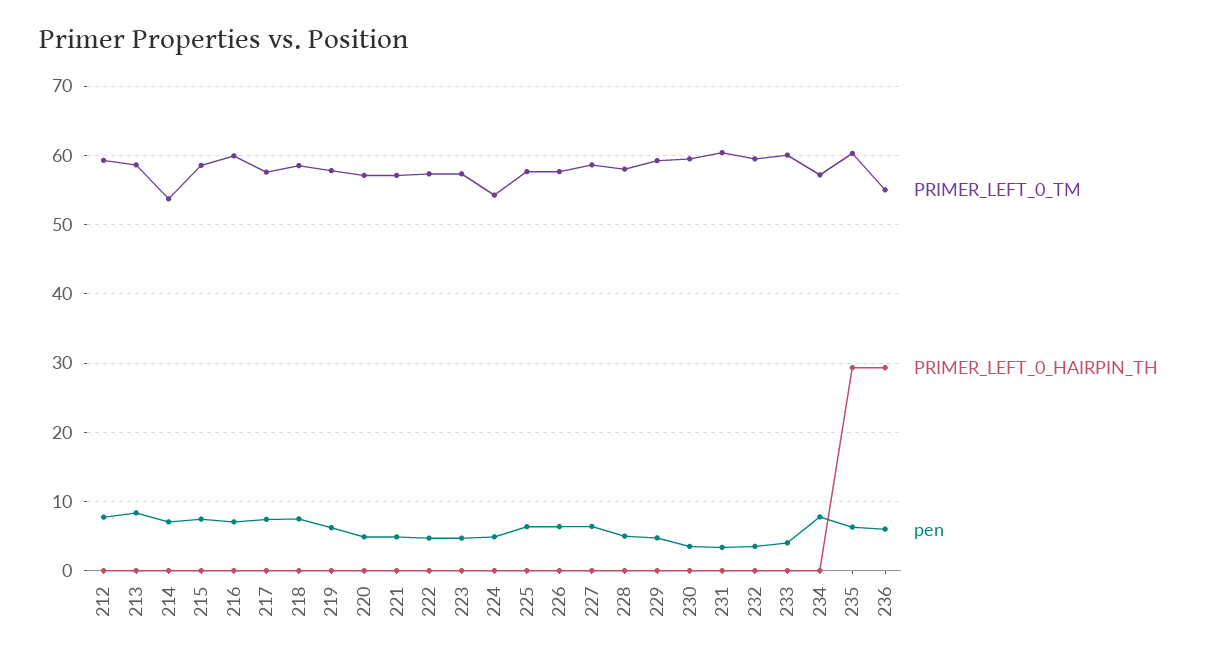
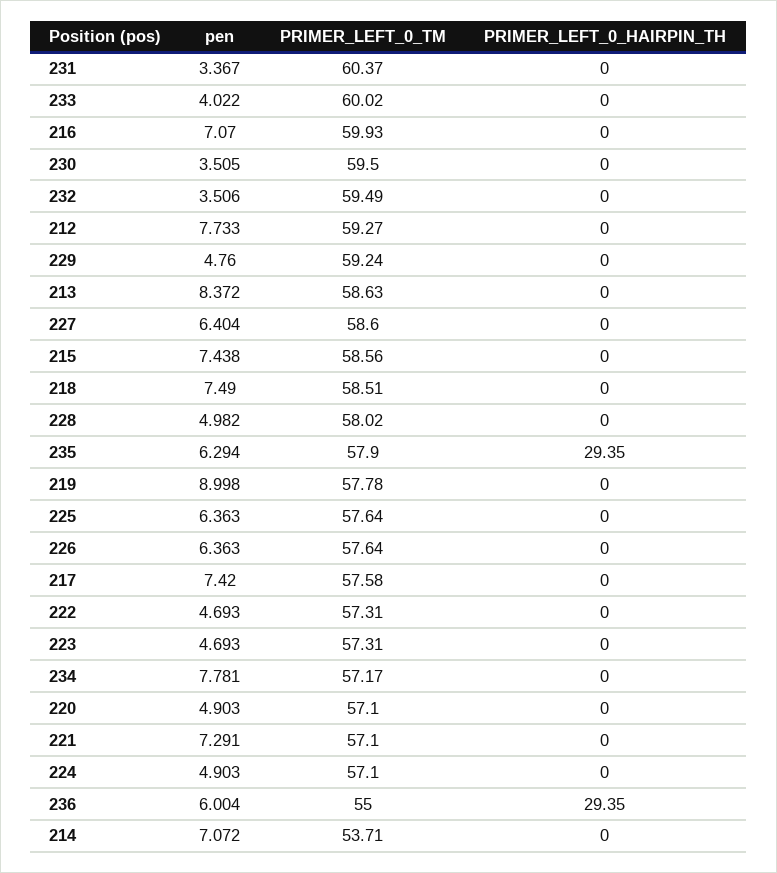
pen, 219: 6 -> 8.998
pen, 221: 5 -> 7.291
PRIMER_LEFT_0_TM, 224: 54 -> 57.1
PRIMER_LEFT_0_TM, 235: 60 -> 57.9

